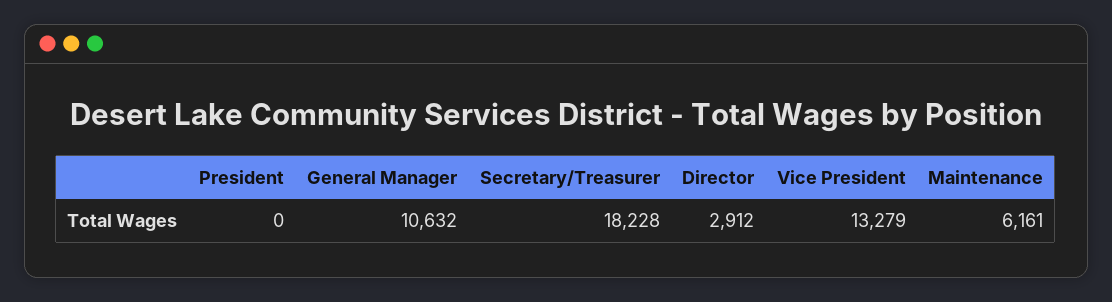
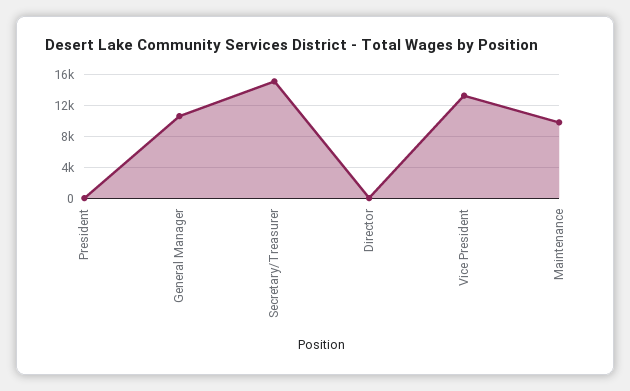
Secretary/Treasurer: 18228 -> 15000
Director: 2912 -> 0
Maintenance: 6161 -> 10000

